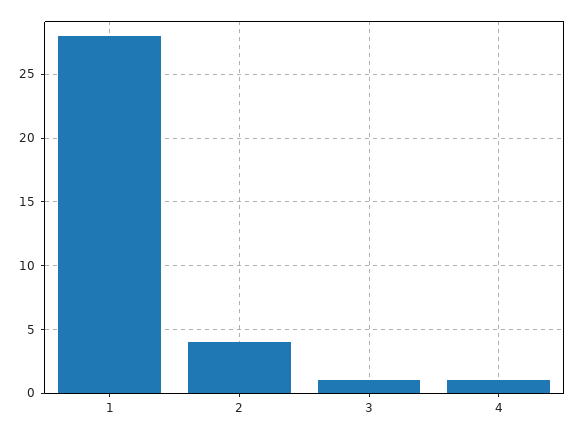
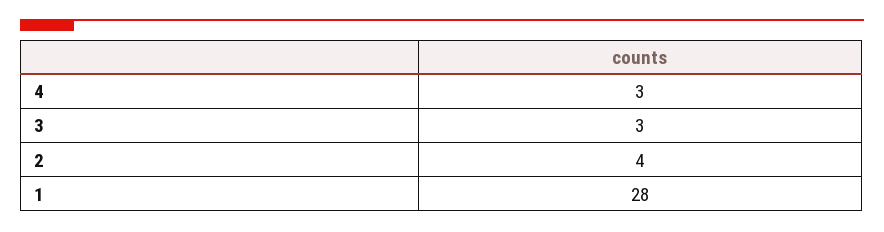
3: 1 -> 3
4: 1 -> 3

